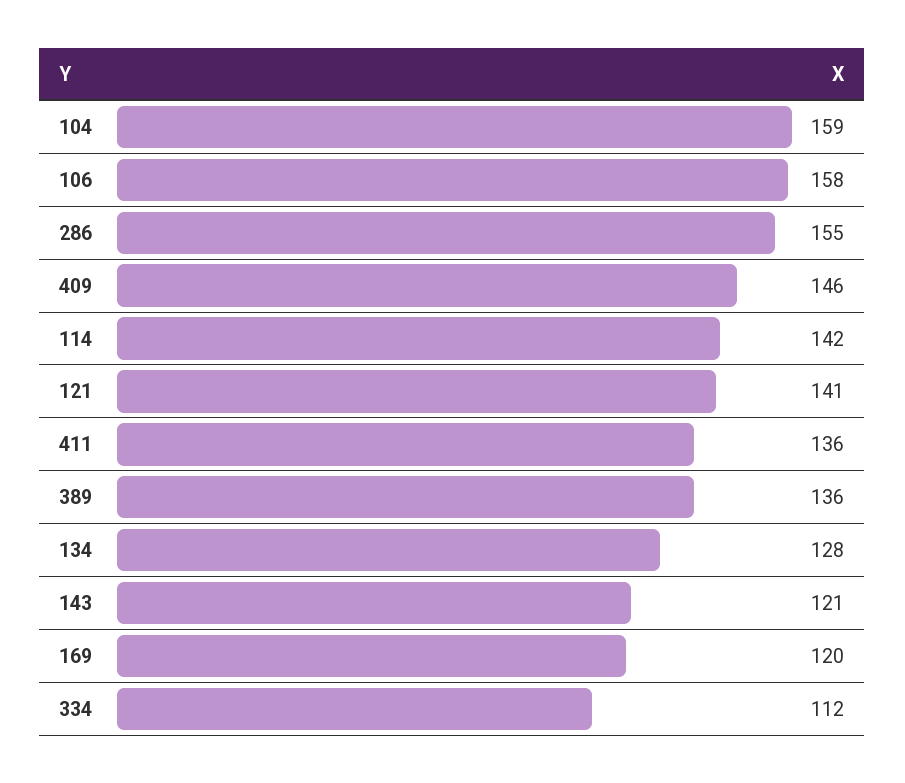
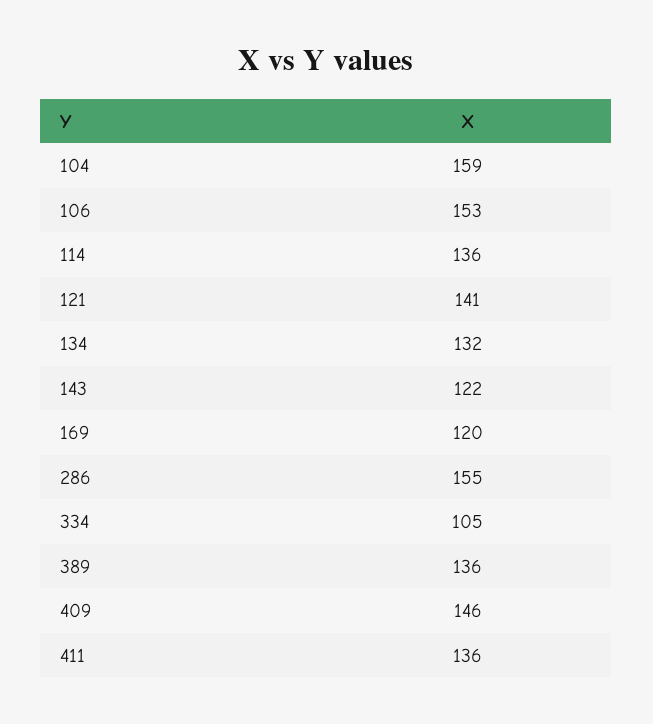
106: 158 -> 153
114: 142 -> 136
134: 128 -> 132
143: 121 -> 122
334: 112 -> 105

